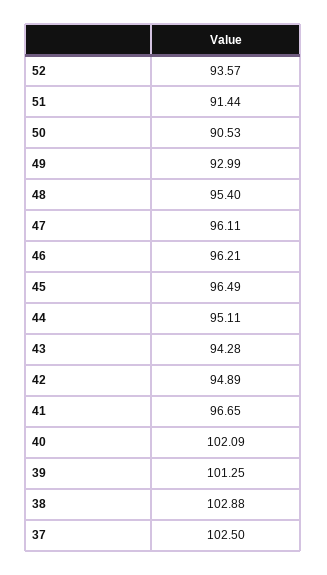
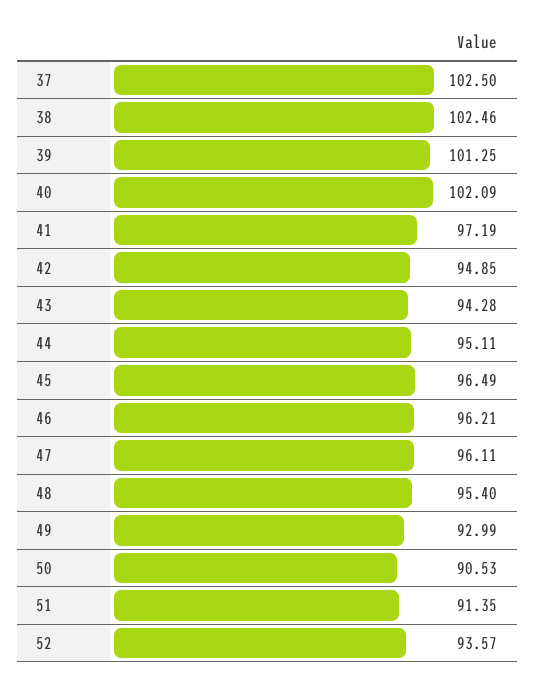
51: 91.44 -> 91.35
42: 94.89 -> 94.85
41: 96.65 -> 97.19
38: 102.88 -> 102.46

